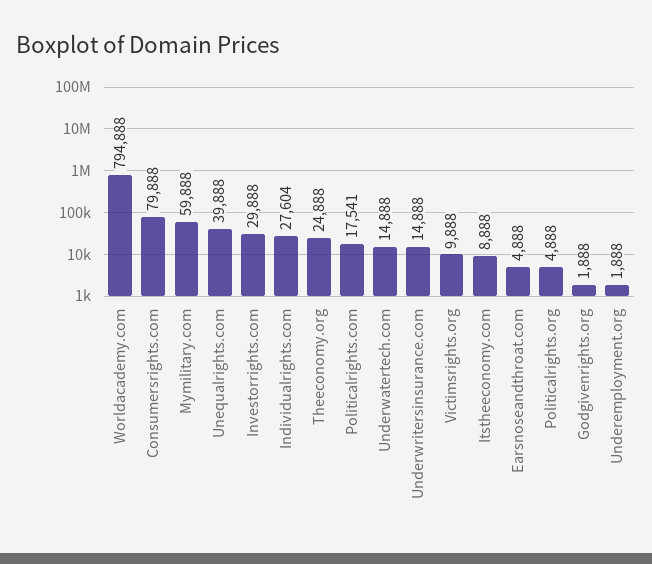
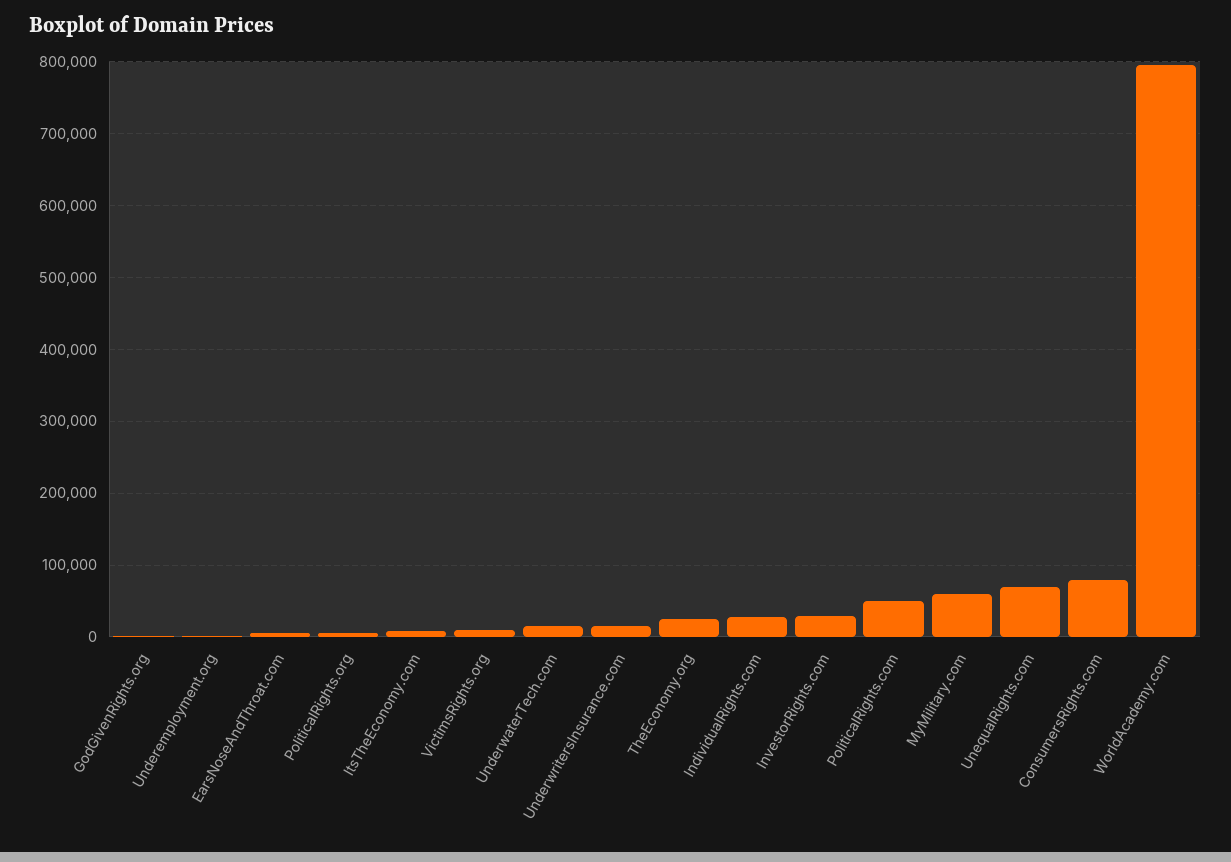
Unequalrights.com: 39888 -> 70000
Politicalrights.com: 17541 -> 50000

